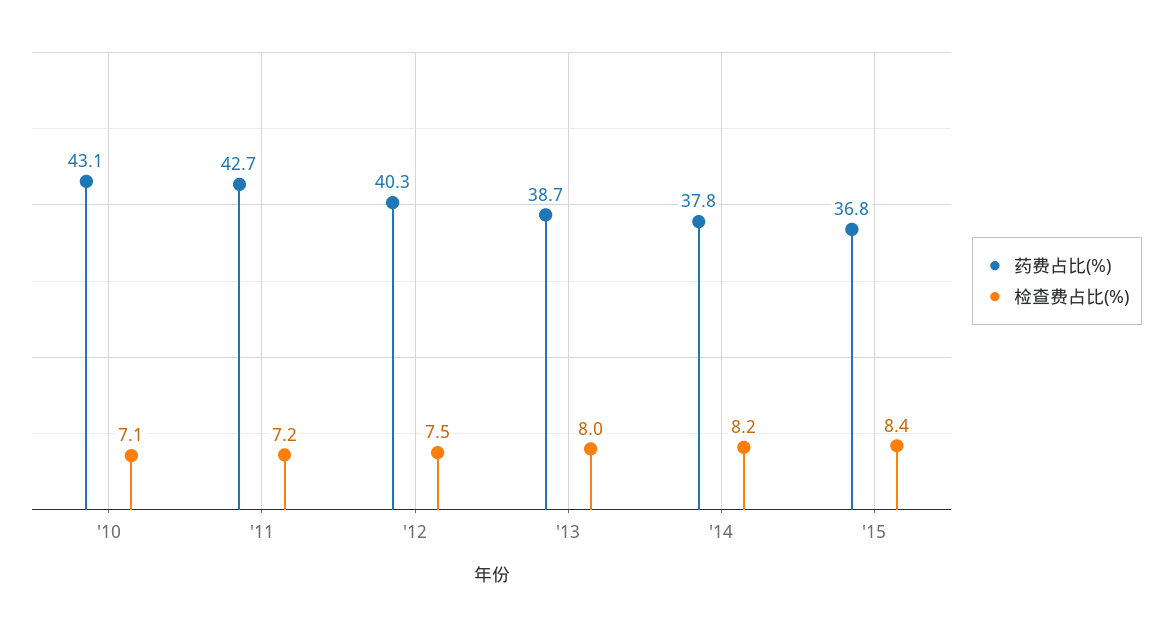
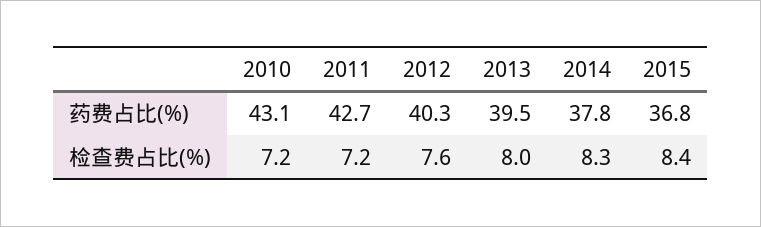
检查费占比(%), '10: 7.1 -> 7.2
检查费占比(%), '12: 7.5 -> 7.6
药费占比(%), '13: 38.7 -> 39.5
检查费占比(%), '14: 8.2 -> 8.3

